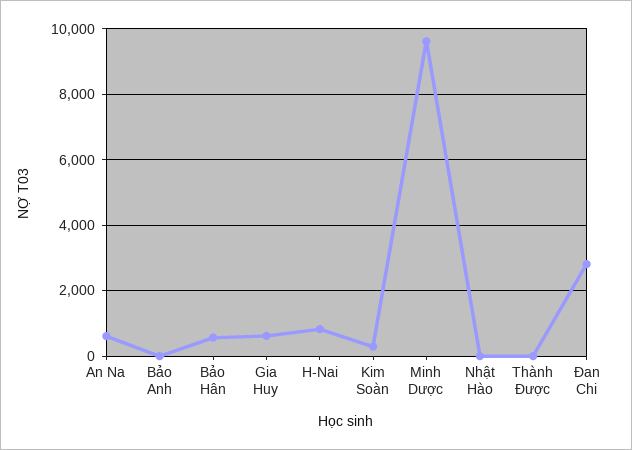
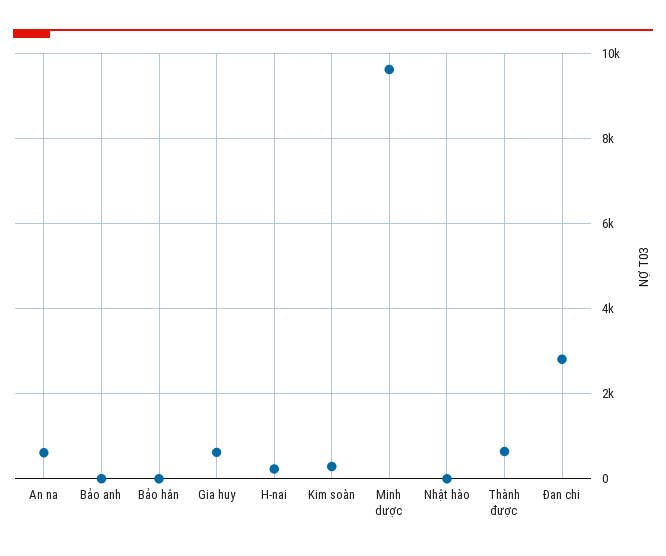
Bảo Hân: 600 -> 0
H-Nai: 800 -> 200
Thành Được: 0 -> 600

